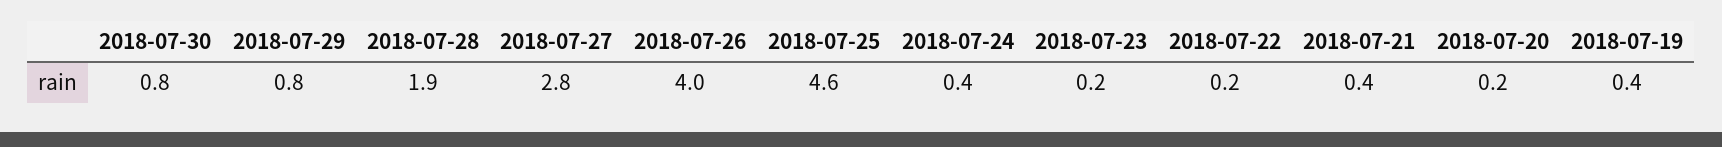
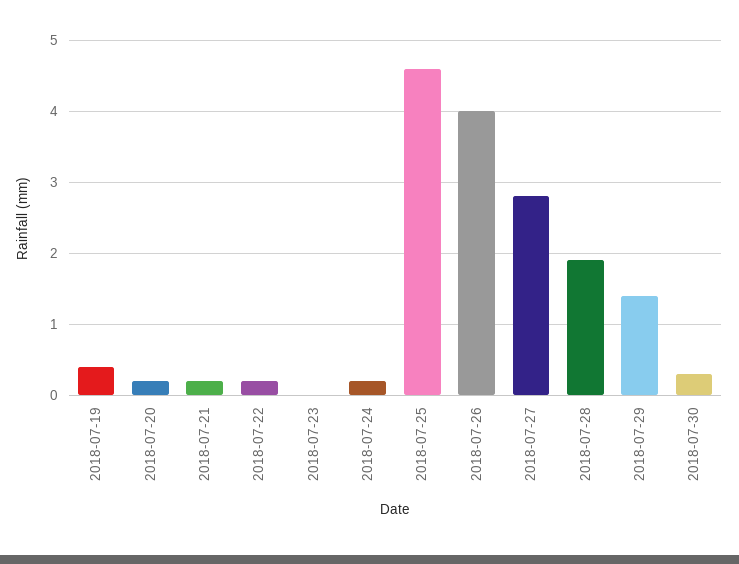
2018-07-30: 0.8 -> 0.3
2018-07-29: 0.8 -> 1.4
2018-07-24: 0.4 -> 0.2
2018-07-23: 0.2 -> 0
2018-07-21: 0.4 -> 0.2

